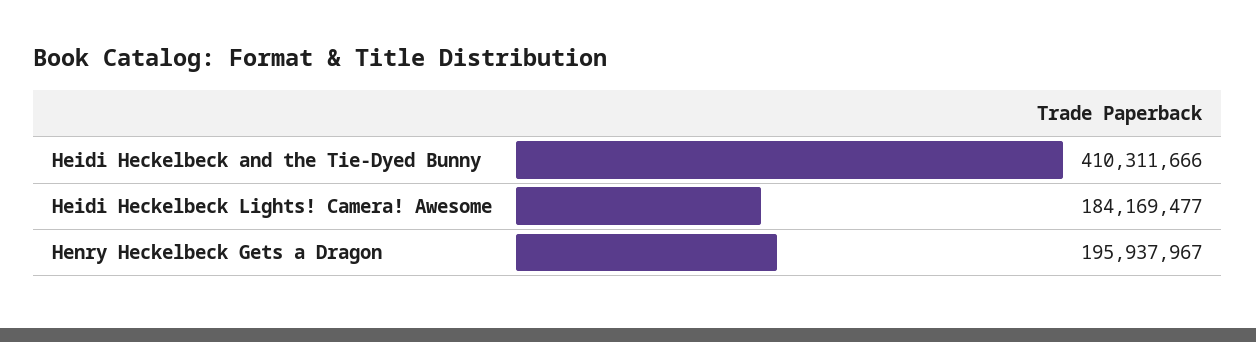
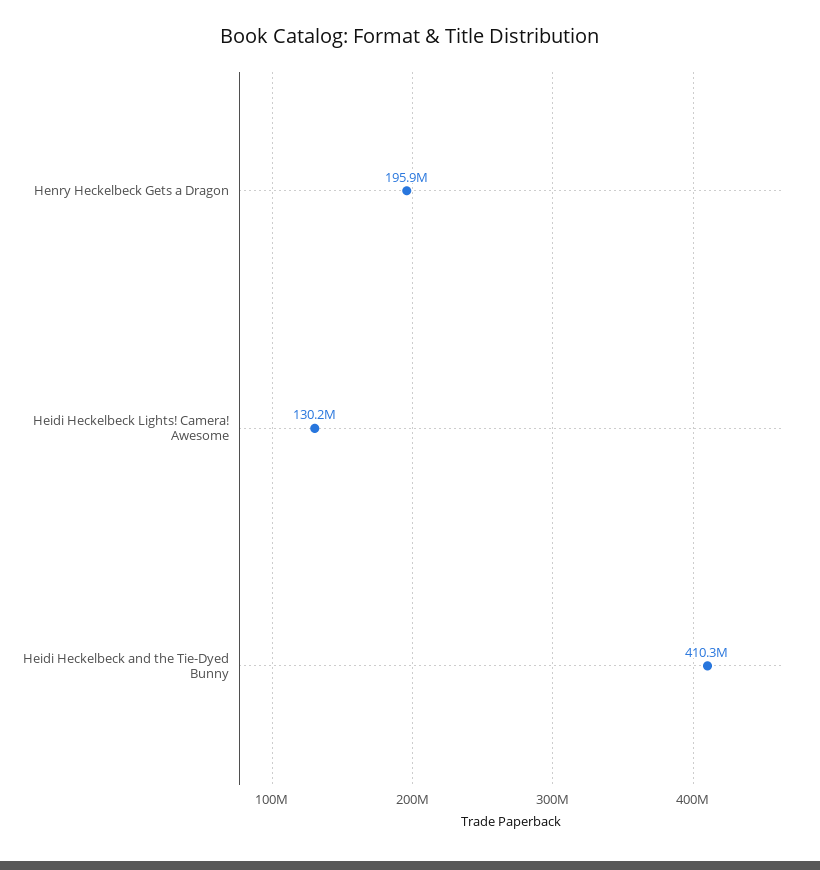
Heidi Heckelbeck Lights! Camera! Awesome: 184169477 -> 130200000

